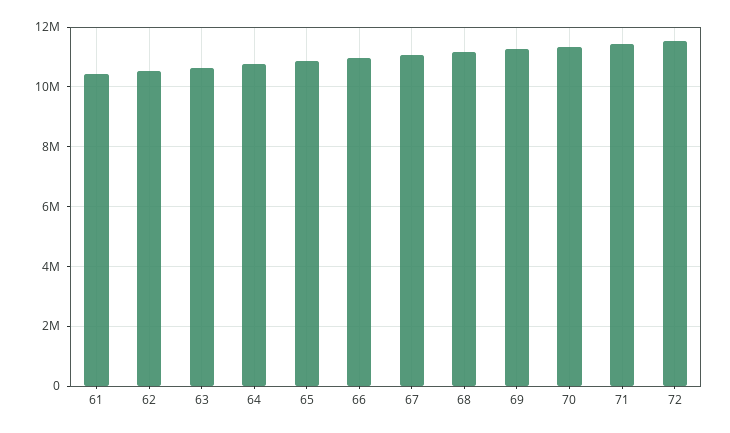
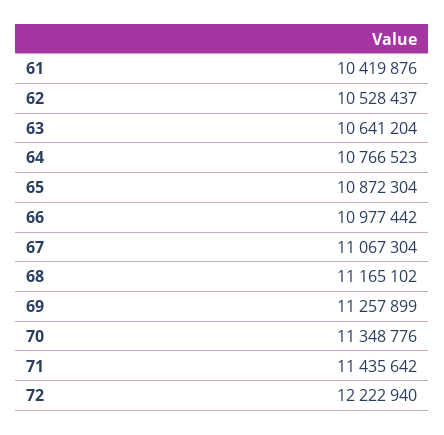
72: 11500000 -> 12222940

